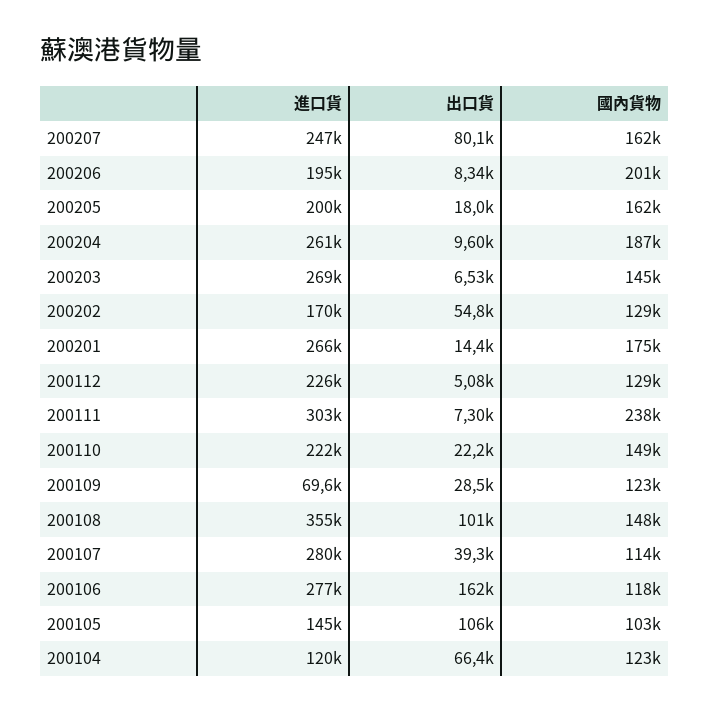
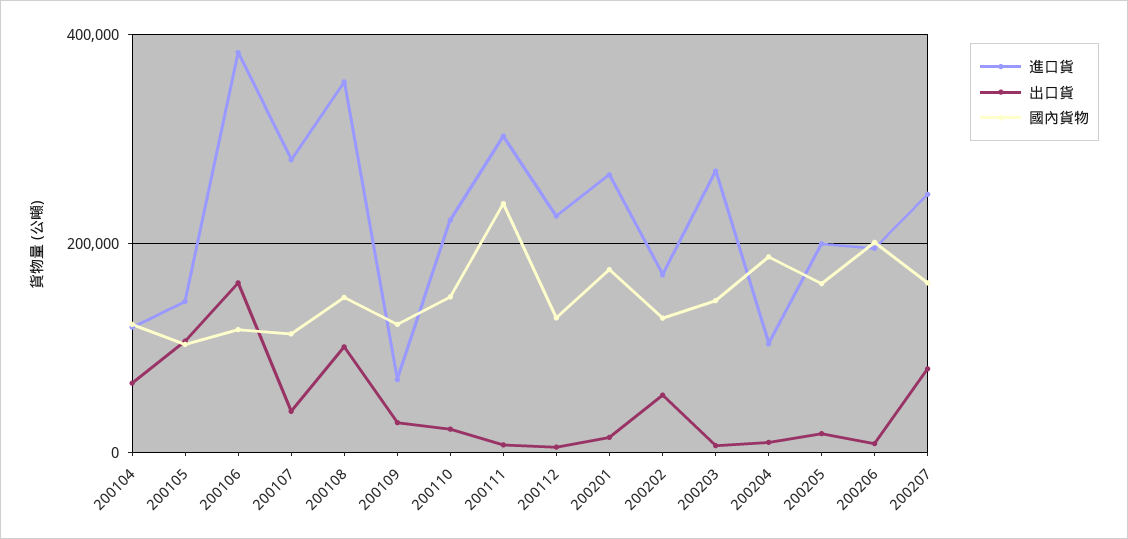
進口貨, 200204: 261000 -> 100000
進口貨, 200106: 277000 -> 380000

